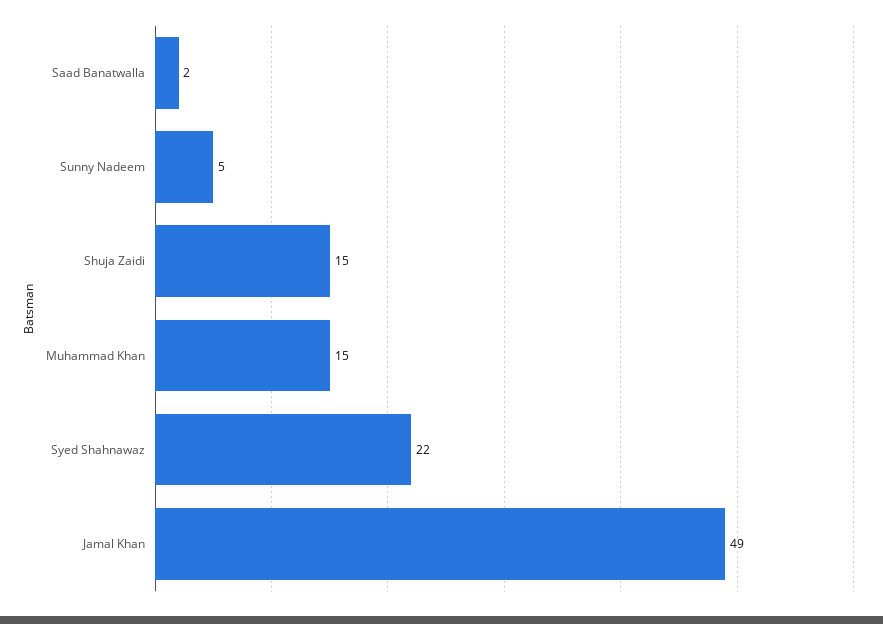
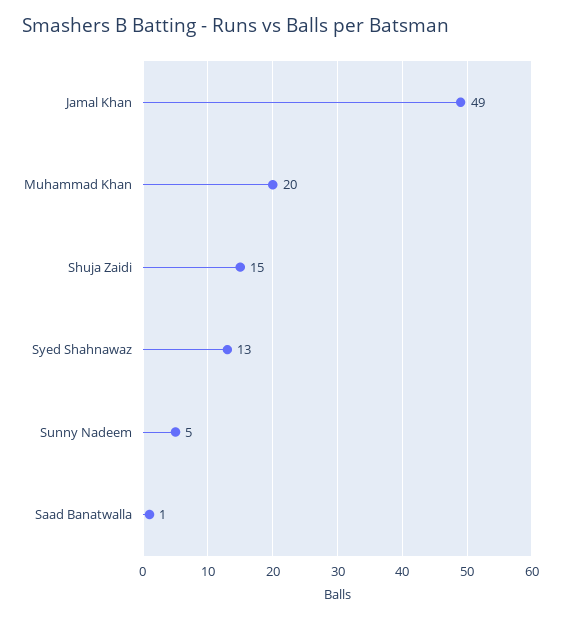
Saad Banatwalla: 2 -> 1
Muhammad Khan: 15 -> 20
Syed Shahnawaz: 22 -> 13

